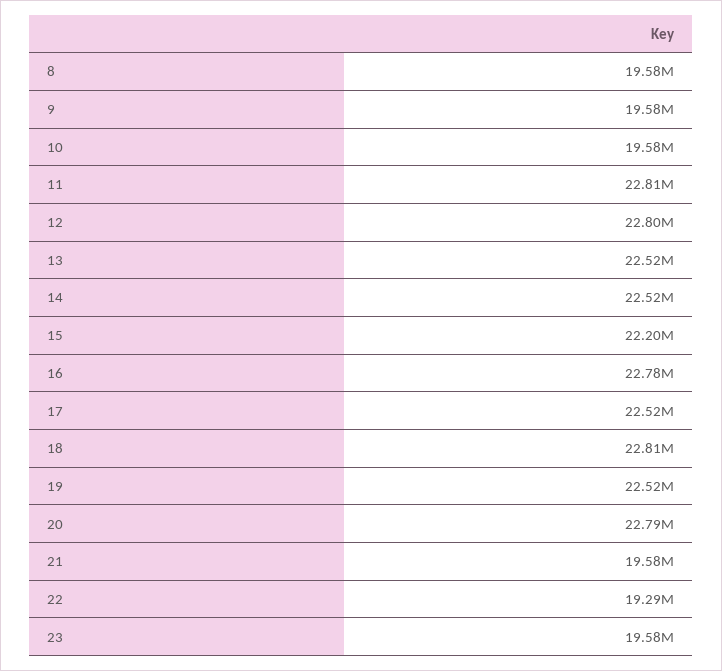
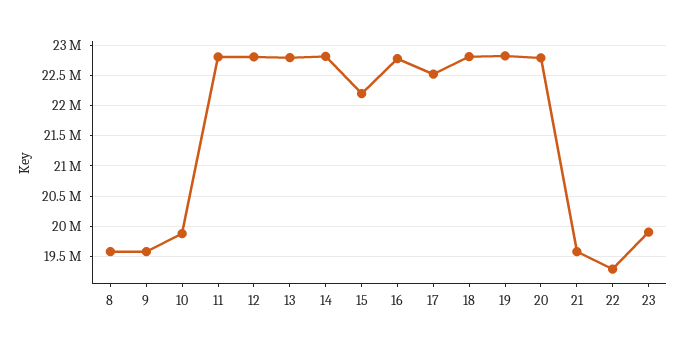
10: 19580000 -> 19900000
13: 22520000 -> 22800000
14: 22520000 -> 22800000
19: 22520000 -> 22800000
23: 19580000 -> 19900000

